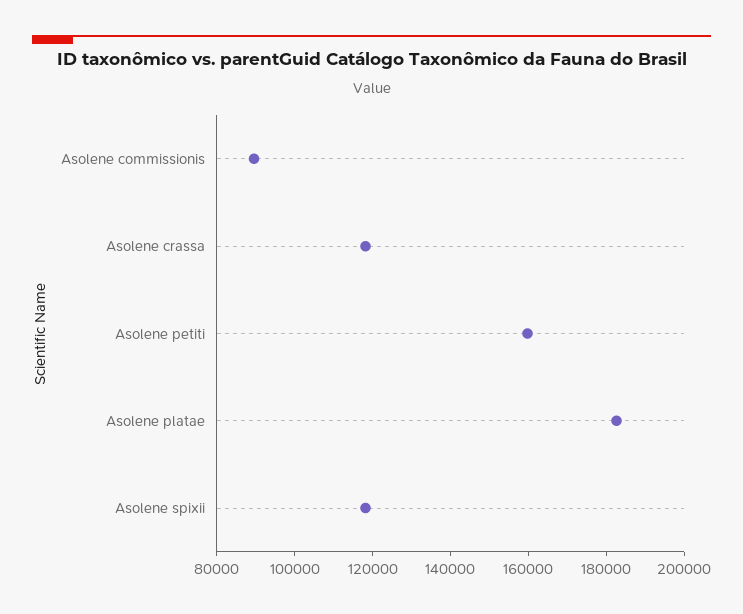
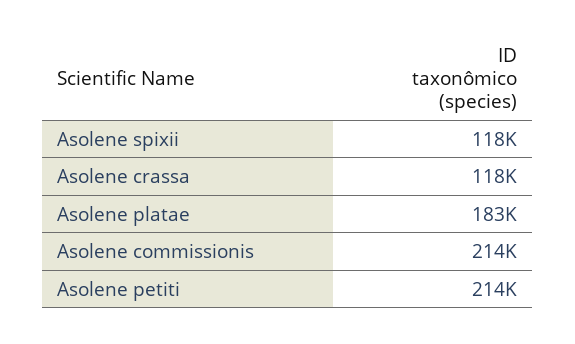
Asolene commissionis: 90000 -> 214000
Asolene petiti: 160000 -> 214000

